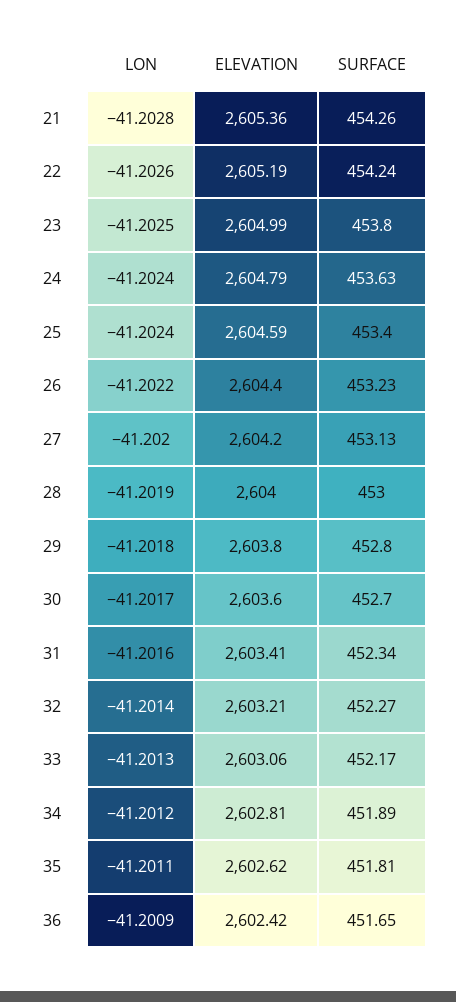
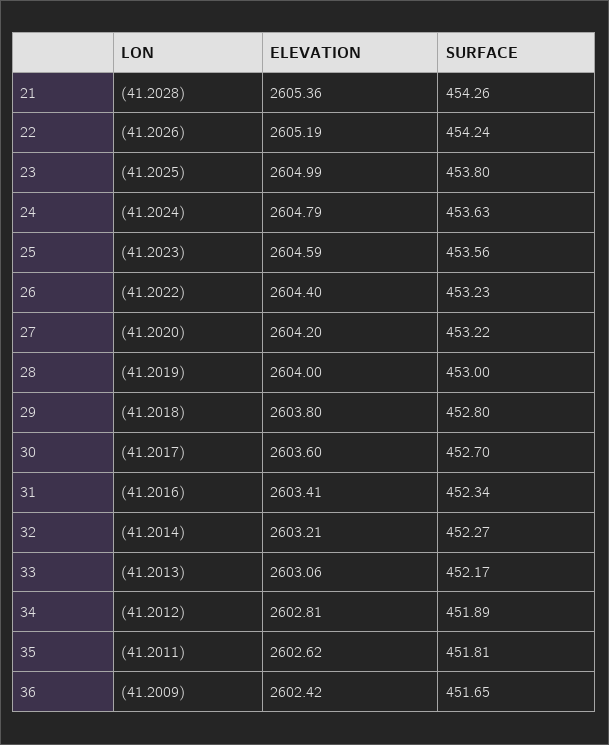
LON, 25: -41.2024 -> -41.2023
SURFACE, 25: 453.4 -> 453.56
SURFACE, 27: 453.13 -> 453.22

